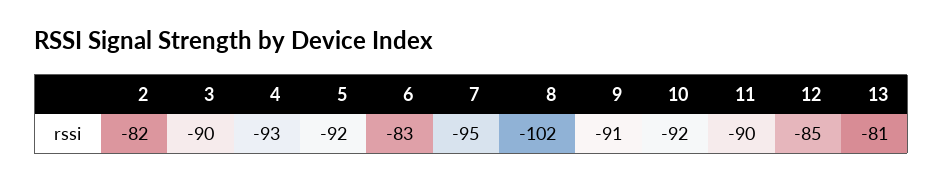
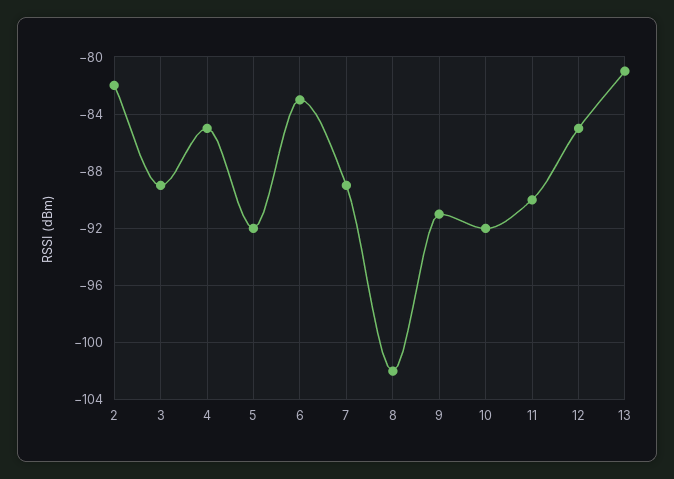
3: -90 -> -89
4: -93 -> -85
7: -95 -> -89

